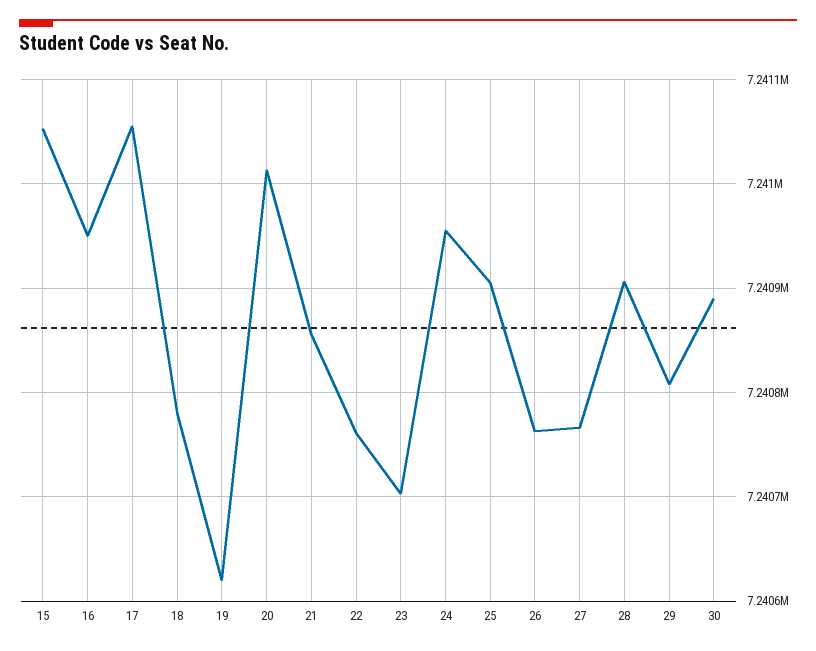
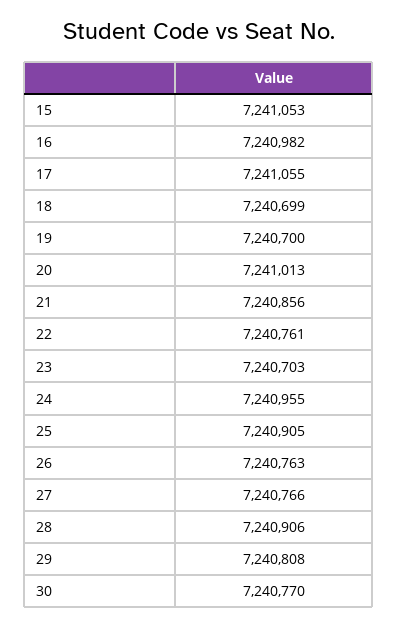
16: 7240950 -> 7240982
18: 7240780 -> 7240699
19: 7240620 -> 7240700
30: 7240890 -> 7240770

